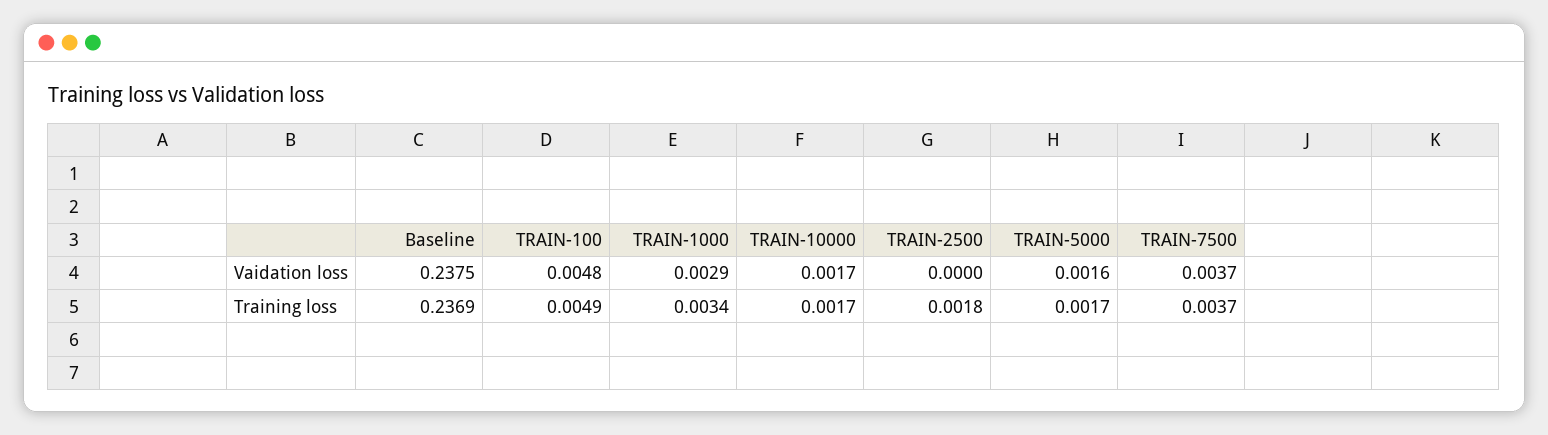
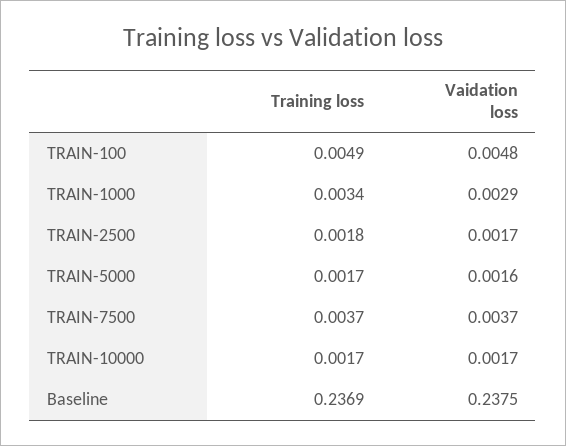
TRAIN-2500, Vaidation loss: 0 -> 0.0017

